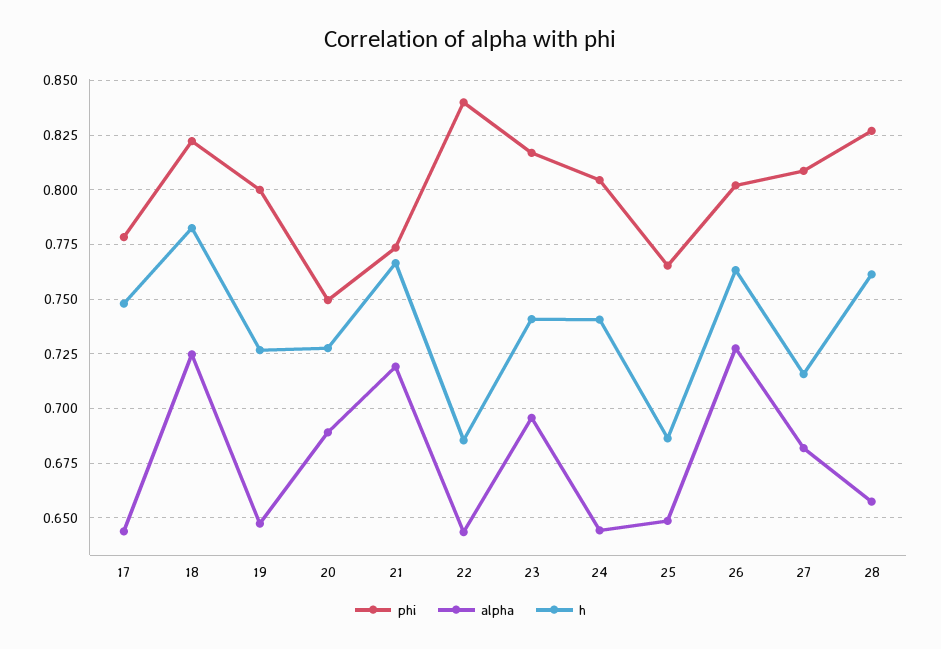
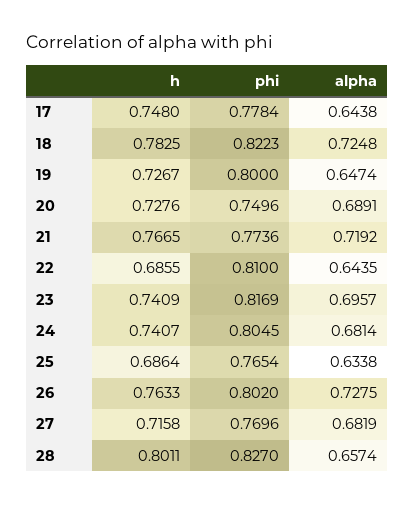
phi, 22: 0.84 -> 0.81
alpha, 24: 0.645 -> 0.6814
alpha, 25: 0.65 -> 0.6338
phi, 27: 0.81 -> 0.7696
h, 28: 0.76 -> 0.8011

